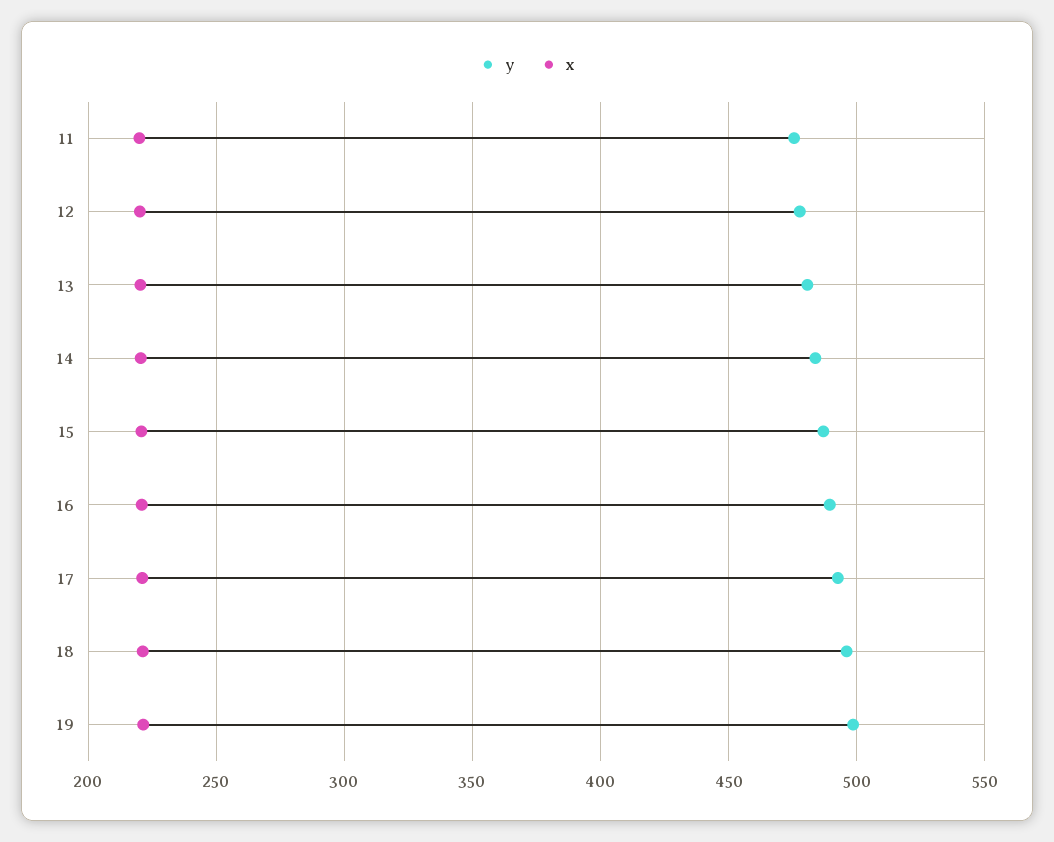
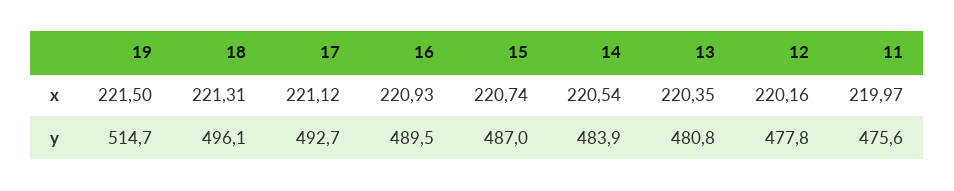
y, 19: 500 -> 514.7

